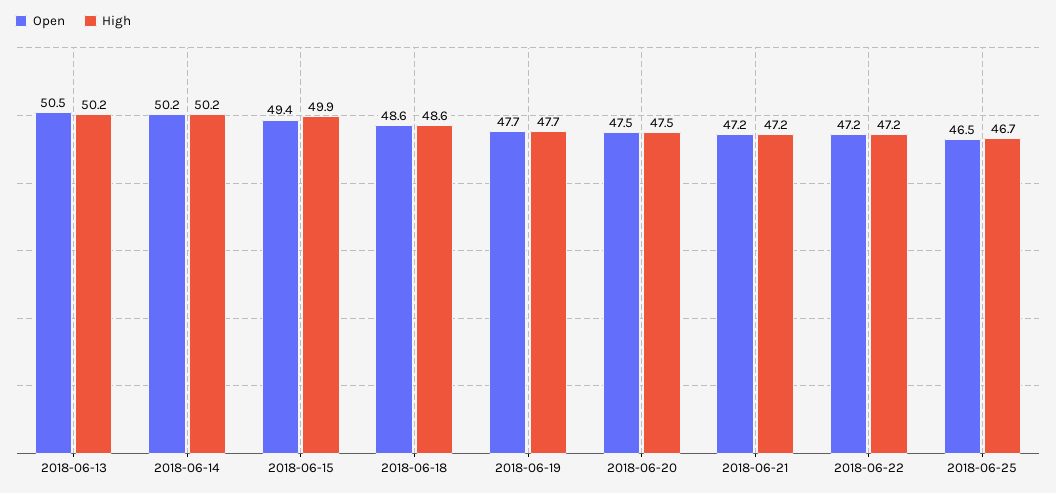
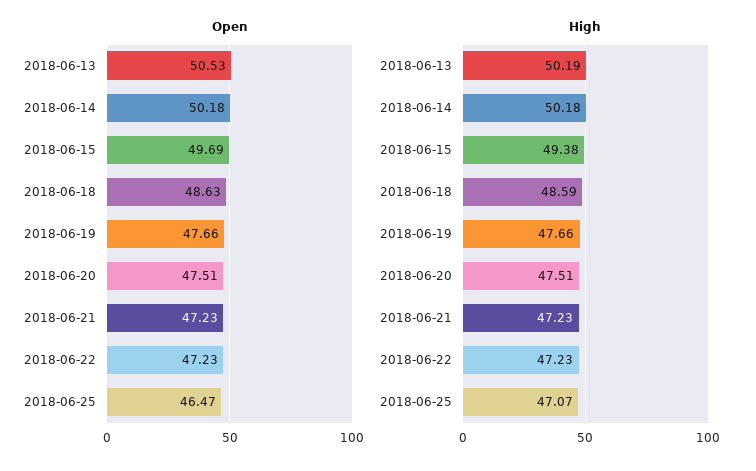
Open, 2018-06-15: 49.4 -> 49.69
High, 2018-06-15: 49.9 -> 49.38
High, 2018-06-25: 46.7 -> 47.07

